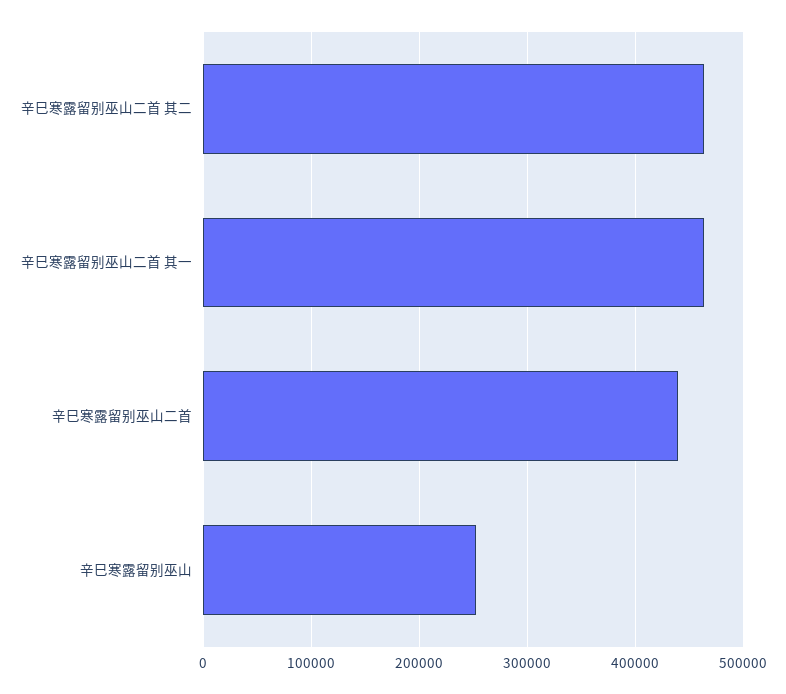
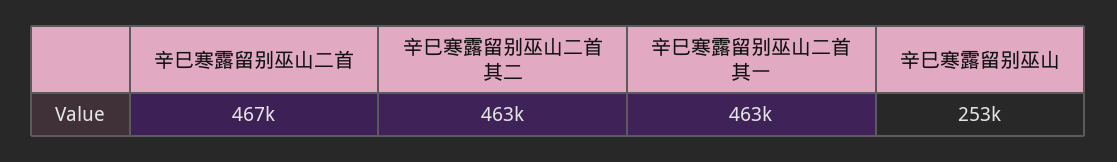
辛巳寒露留别巫山二首: 440000 -> 467000

